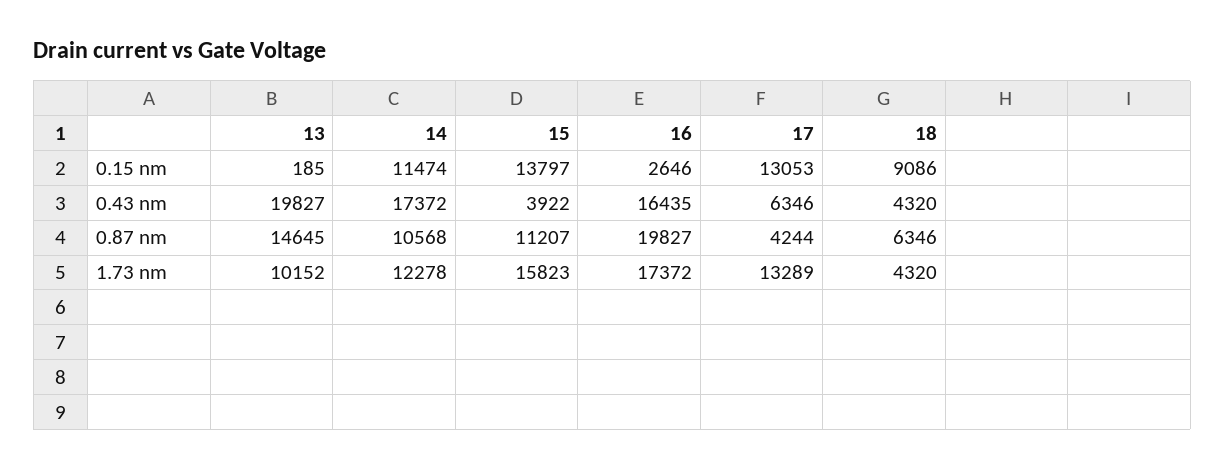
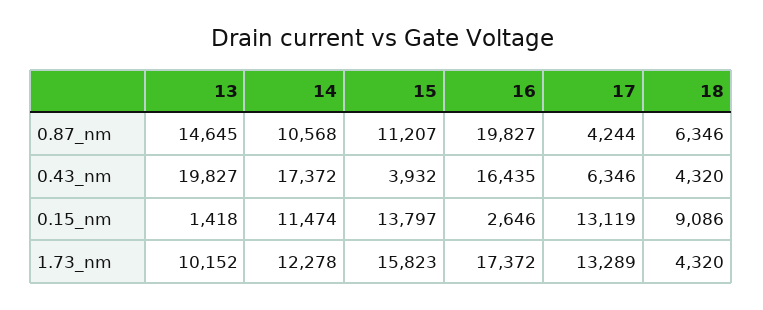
13, 0.15 nm: 185 -> 1418
17, 0.15 nm: 13053 -> 13119
15, 0.43 nm: 3922 -> 3932

